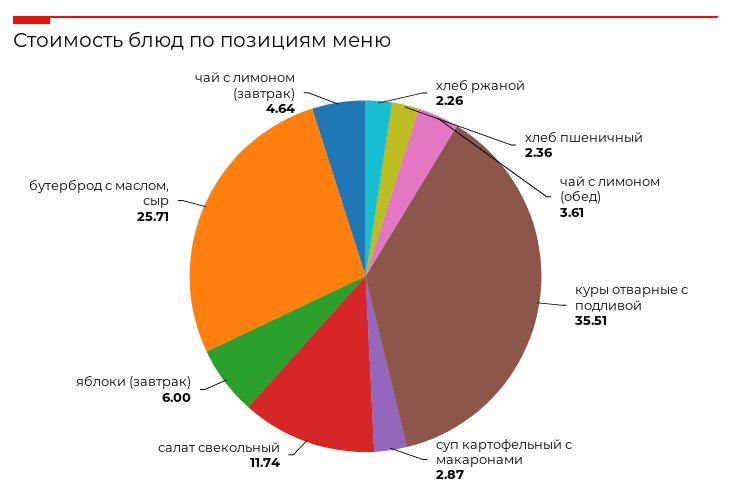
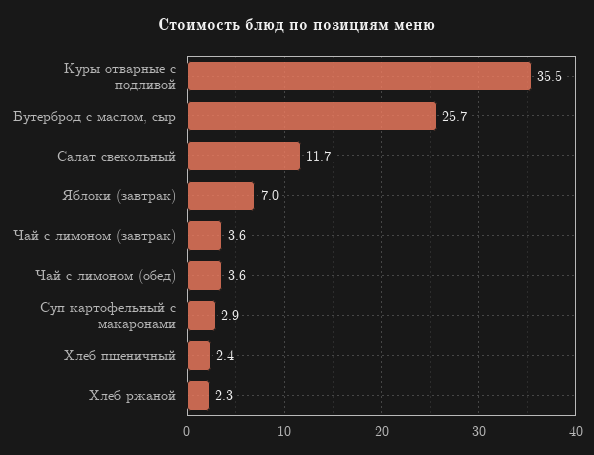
яблоки (завтрак): 6 -> 7
чай с лимоном (завтрак): 4.64 -> 3.6

